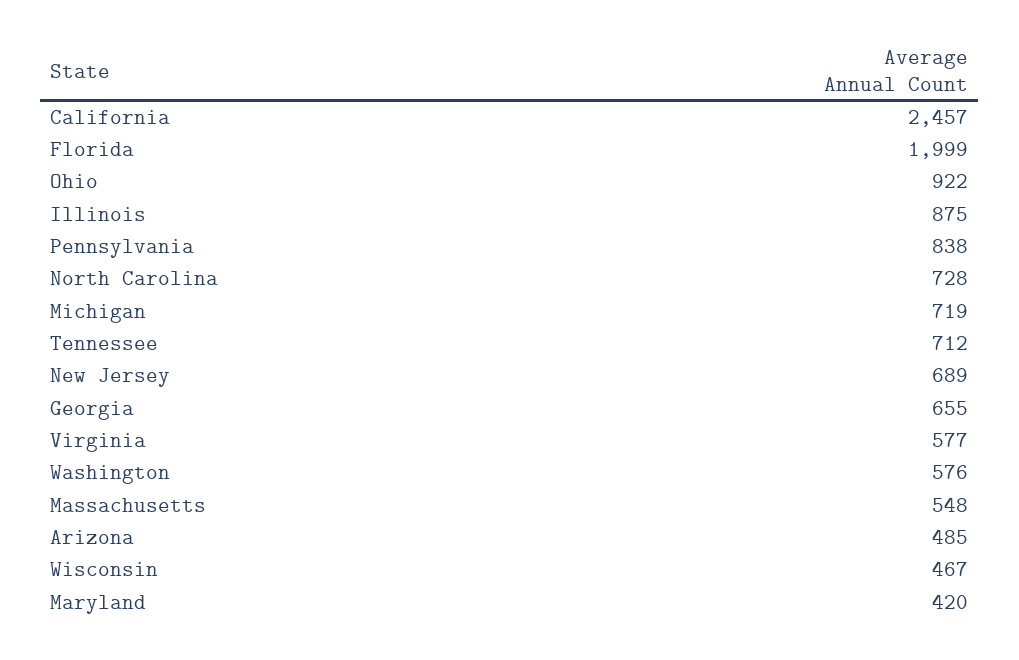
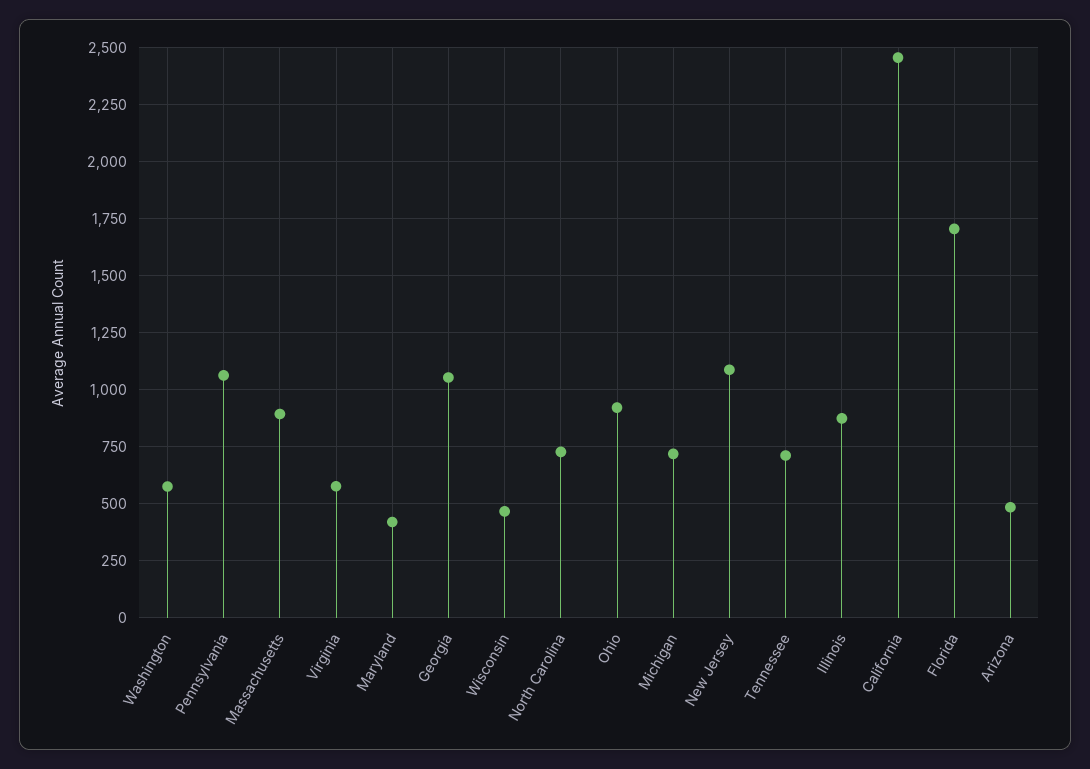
Florida: 1999 -> 1700
Pennsylvania: 838 -> 1050
New Jersey: 689 -> 1100
Georgia: 655 -> 1050
Massachusetts: 548 -> 900

